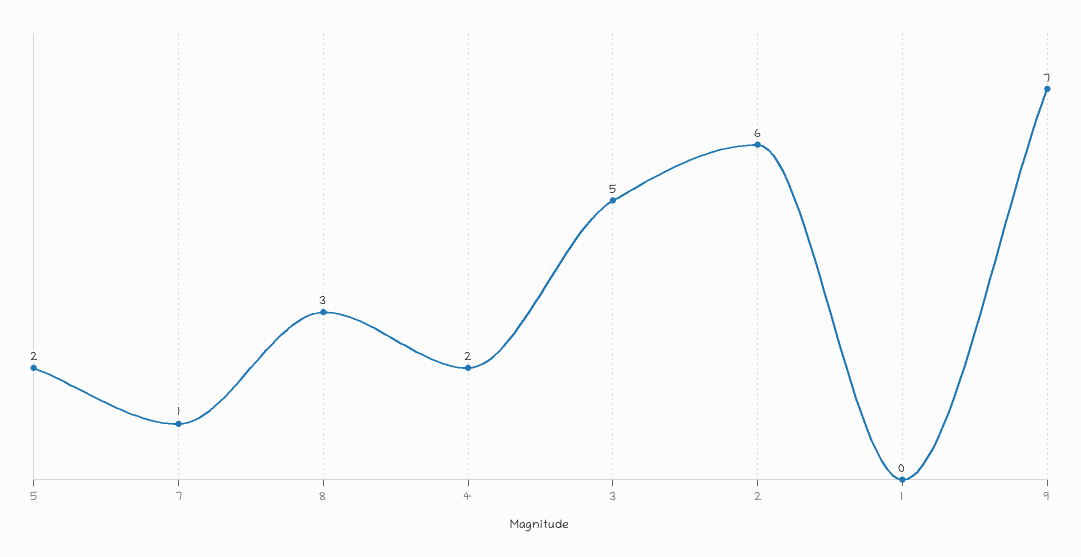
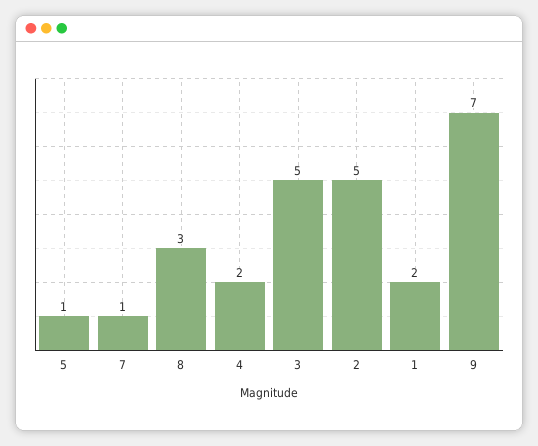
5: 2 -> 1
2: 6 -> 5
1: 0 -> 2

